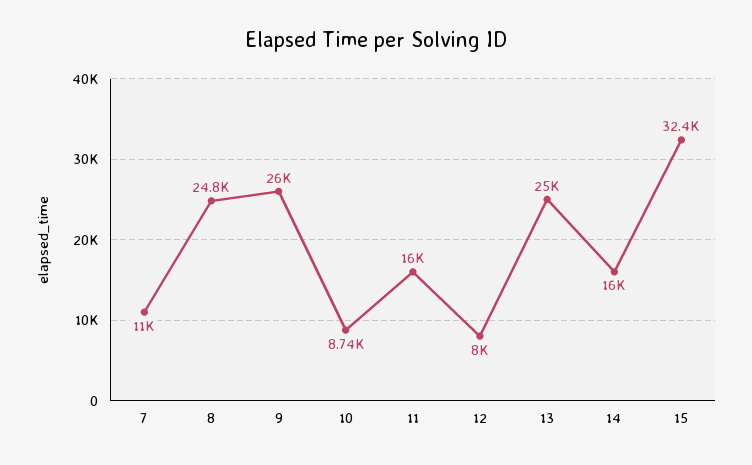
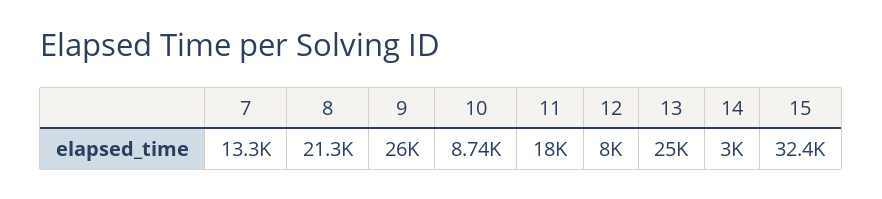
7: 11000 -> 13300
8: 24800 -> 21300
11: 16000 -> 18000
14: 16000 -> 3000

